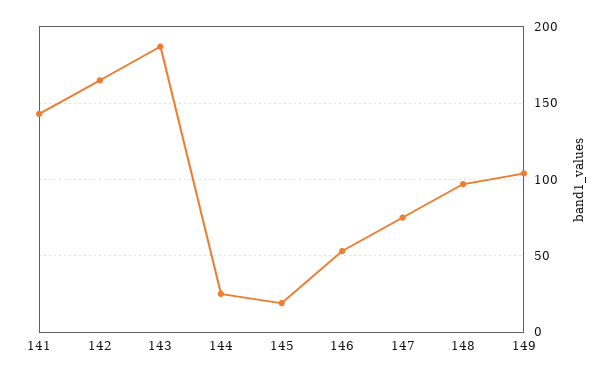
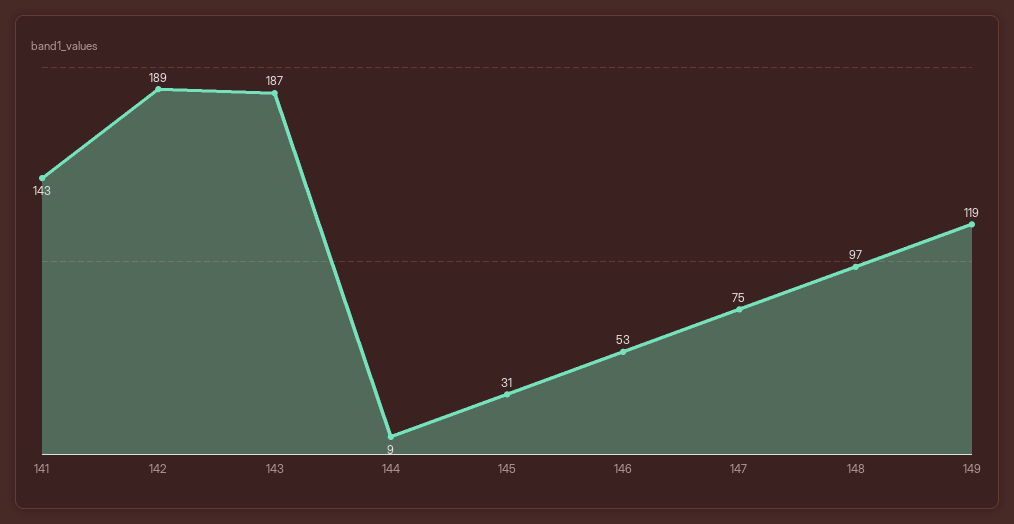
142: 165 -> 189
144: 25 -> 9
145: 20 -> 31
149: 105 -> 119

